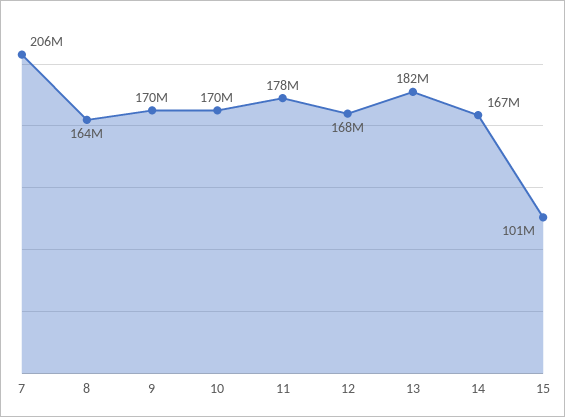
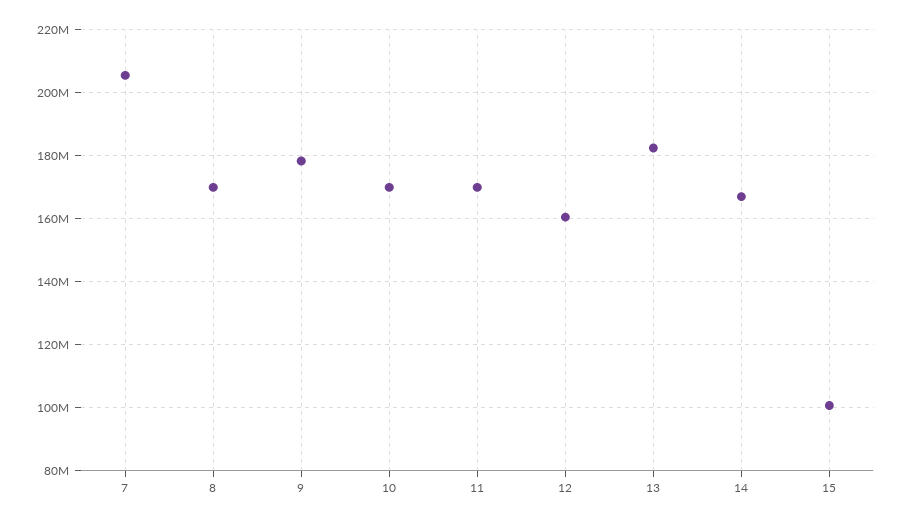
8: 164000000 -> 170000000
9: 170000000 -> 178000000
11: 178000000 -> 170000000
12: 168000000 -> 160000000

